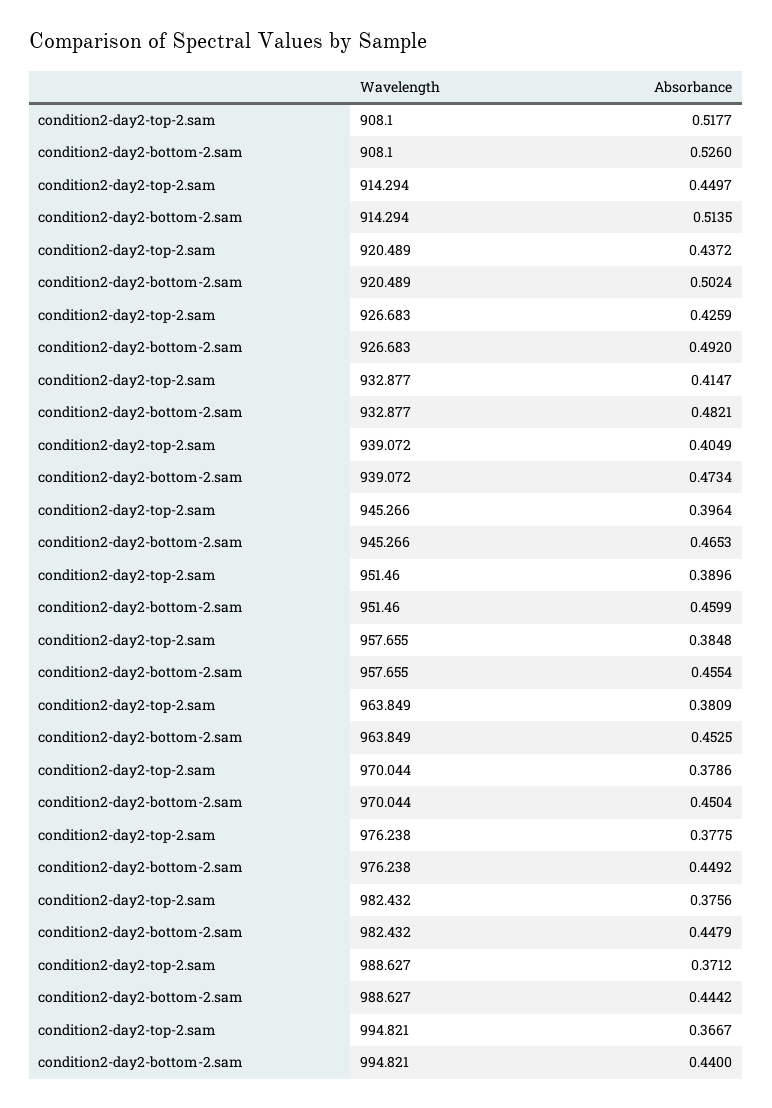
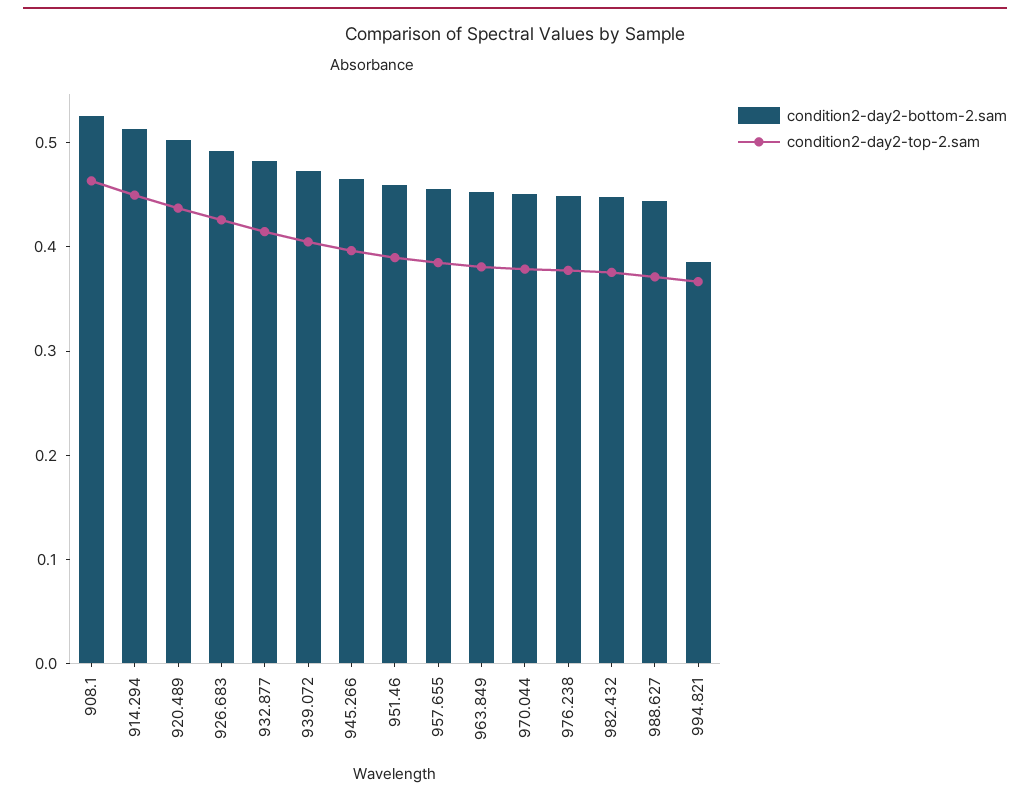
condition2-day2-top-2.sam, 908.1: 0.5177 -> 0.46
condition2-day2-bottom-2.sam, 994.821: 0.44 -> 0.38

